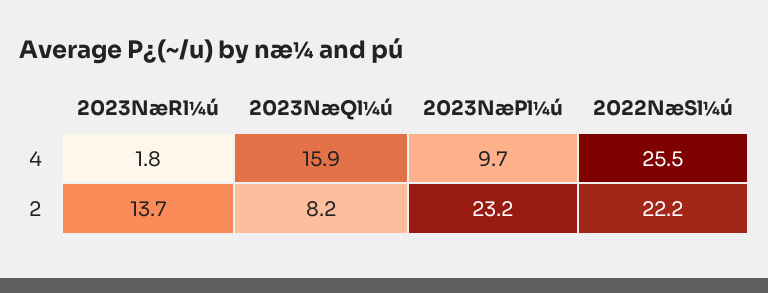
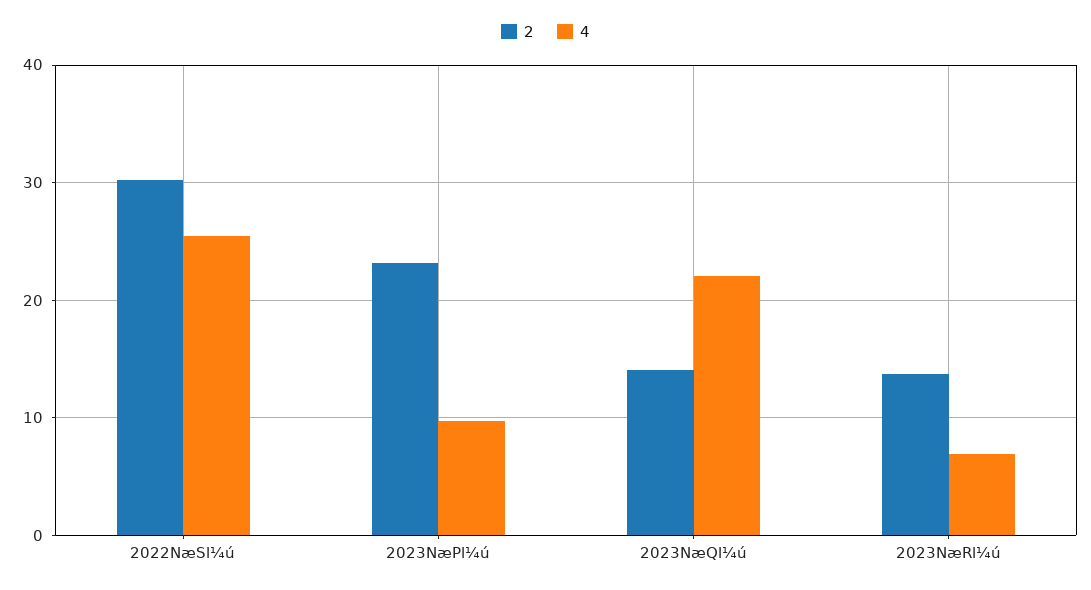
4, 2023NæRl¼ú: 1.8 -> 7
4, 2023NæQl¼ú: 15.9 -> 22
2, 2023NæQl¼ú: 8.2 -> 14
2, 2022NæSl¼ú: 22.2 -> 30

